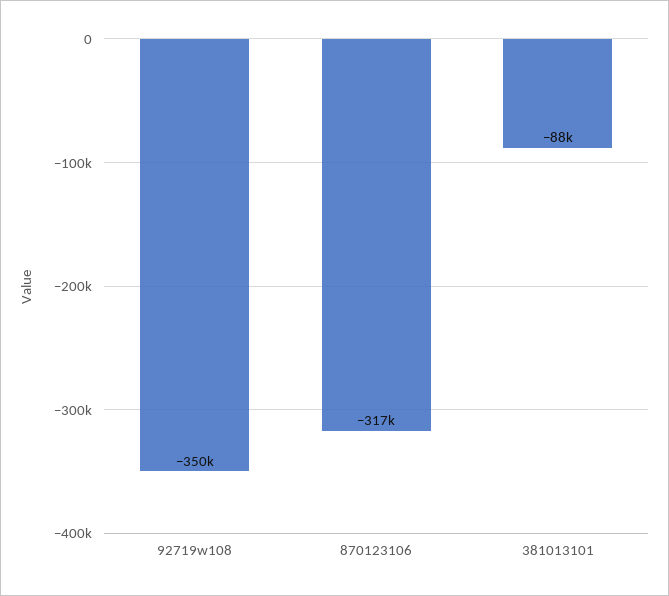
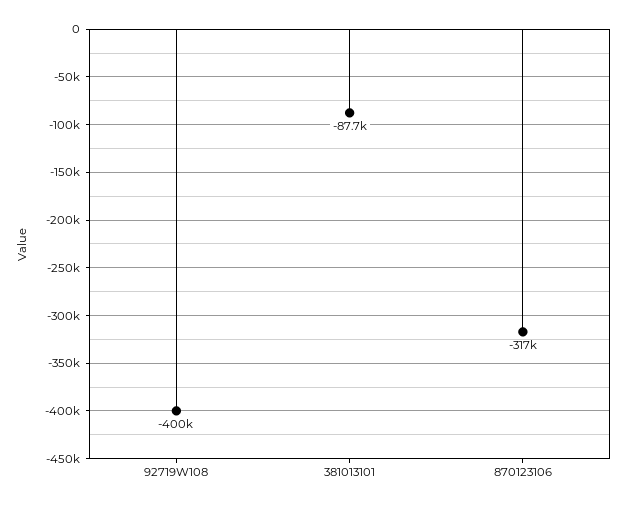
92719w108: -350000 -> -400000

